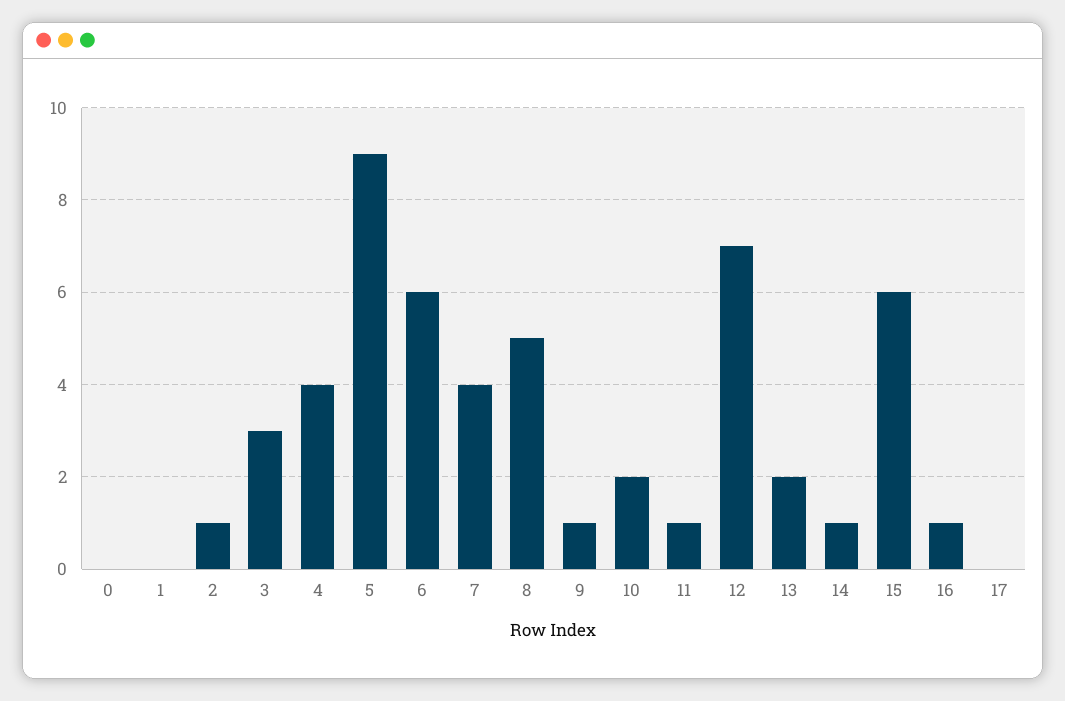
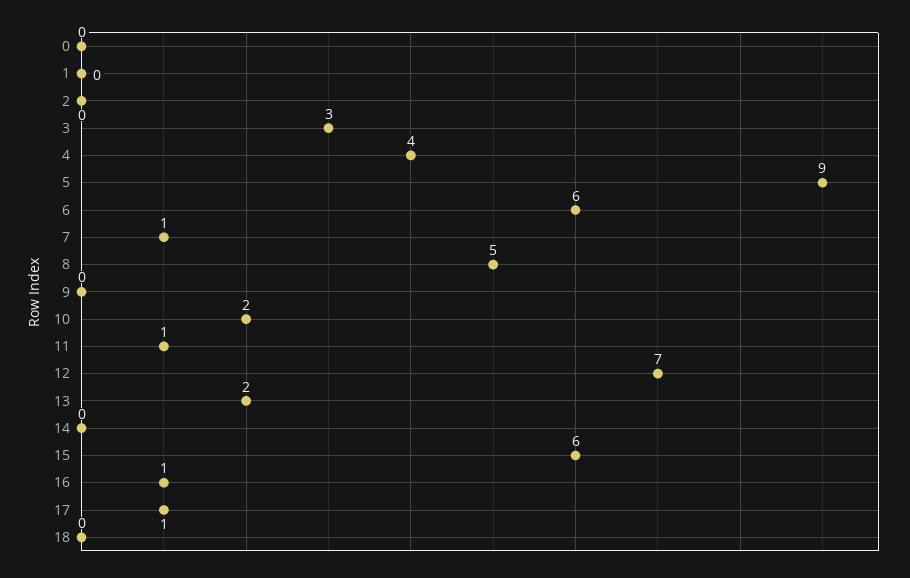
2: 1 -> 0
7: 4 -> 1
9: 1 -> 0
14: 1 -> 0
17: 0 -> 1
18: none -> 0

